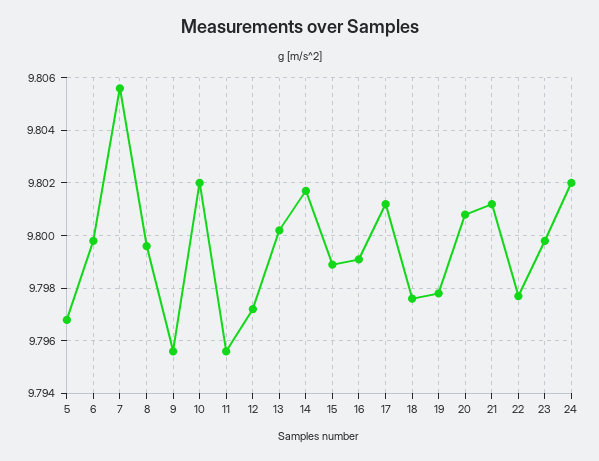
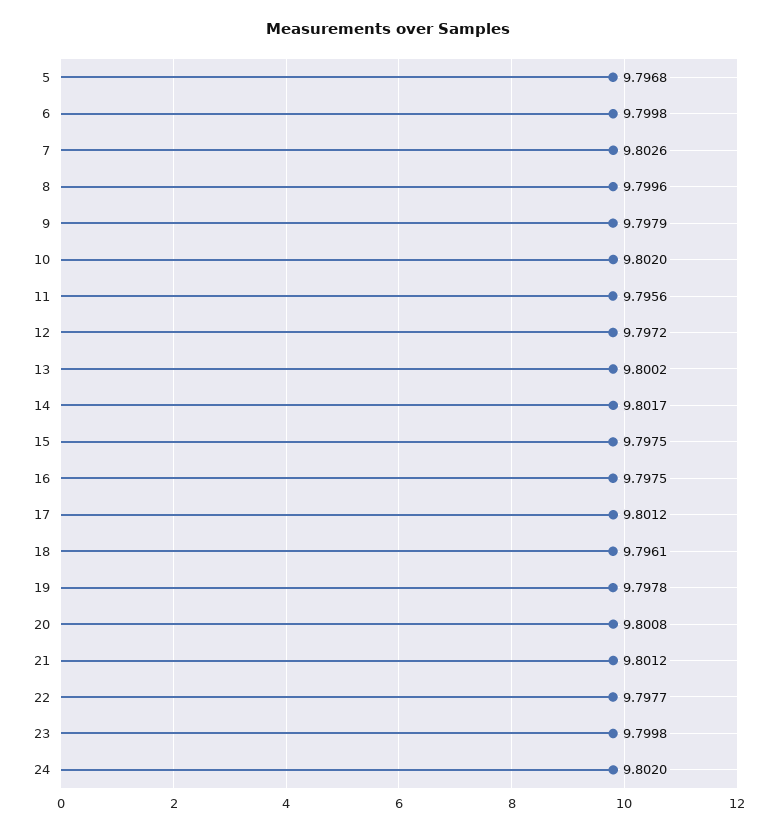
7: 9.8055 -> 9.8026
9: 9.7955 -> 9.7979
15: 9.799 -> 9.7975
16: 9.799 -> 9.7975
18: 9.7975 -> 9.7961

